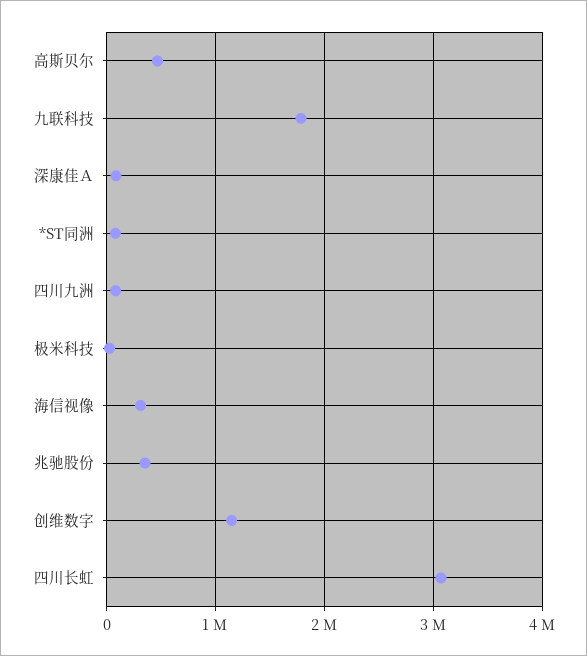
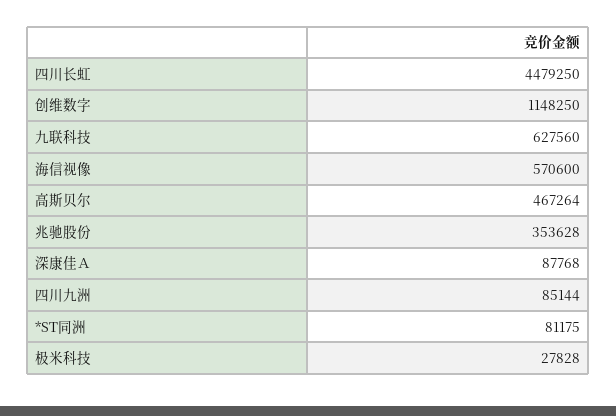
九联科技: 1800000 -> 627560
海信视像: 300000 -> 570600
四川长虹: 3100000 -> 4479250

